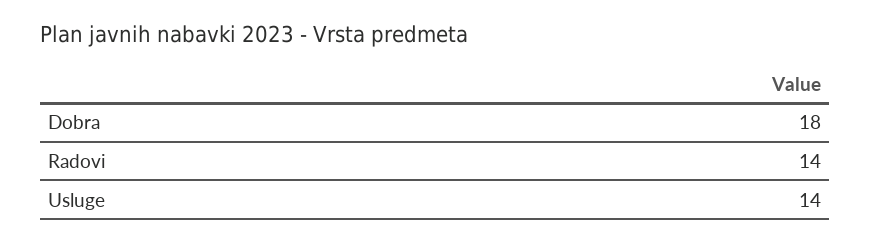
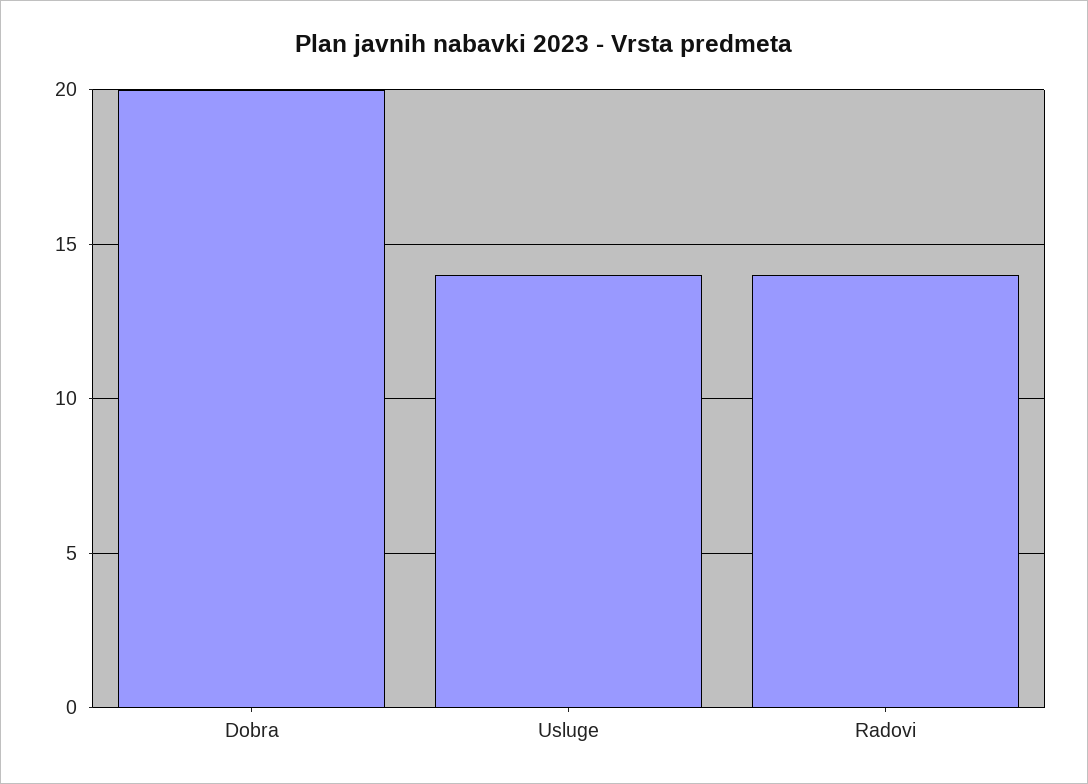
Dobra: 18 -> 20

